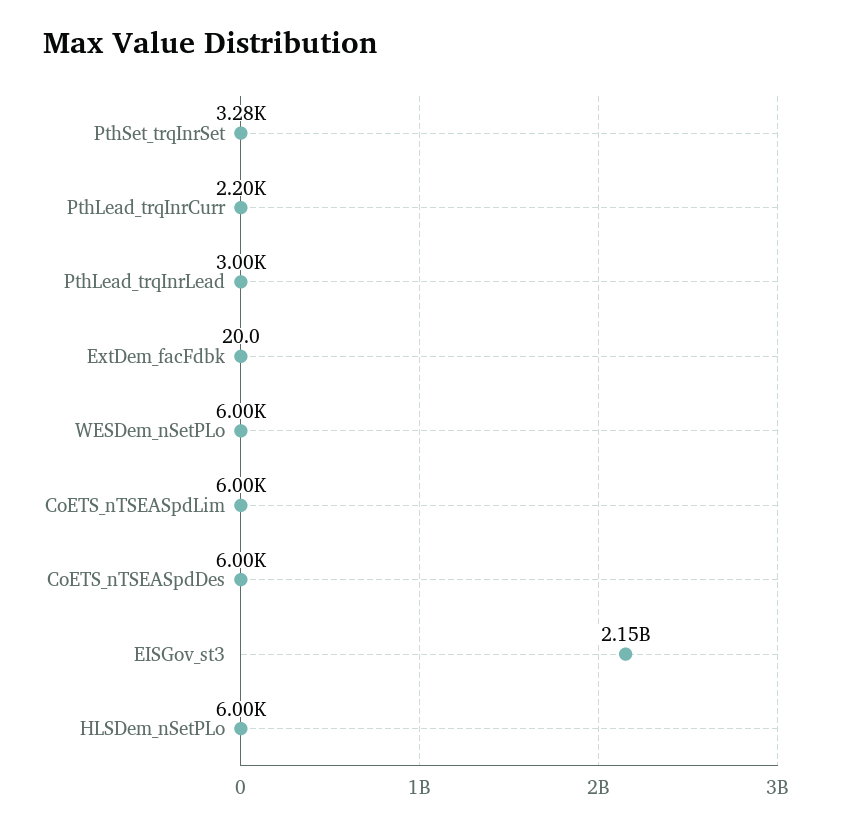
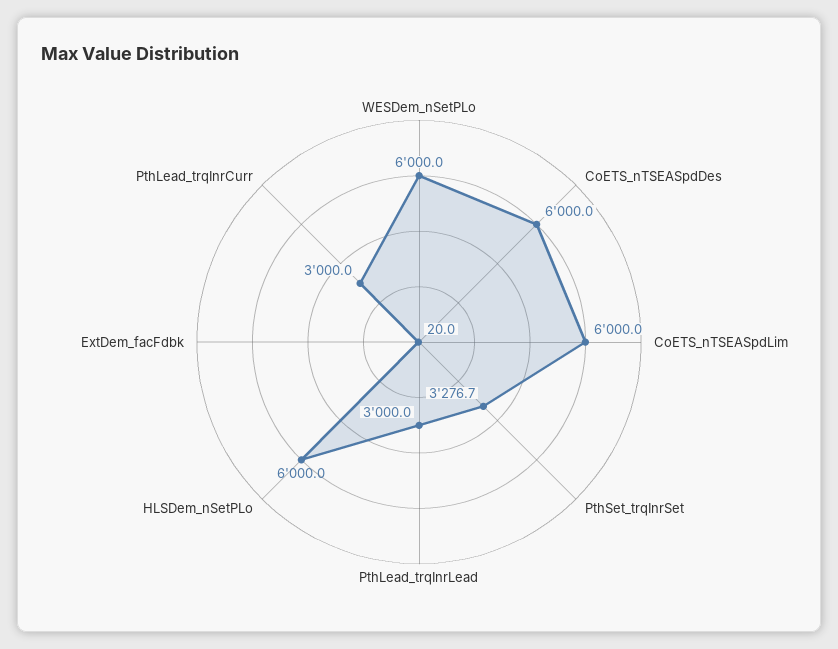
PthLead_trqInrCurr: 2200 -> 3000
EISGov_st3: 2150000000 -> none

